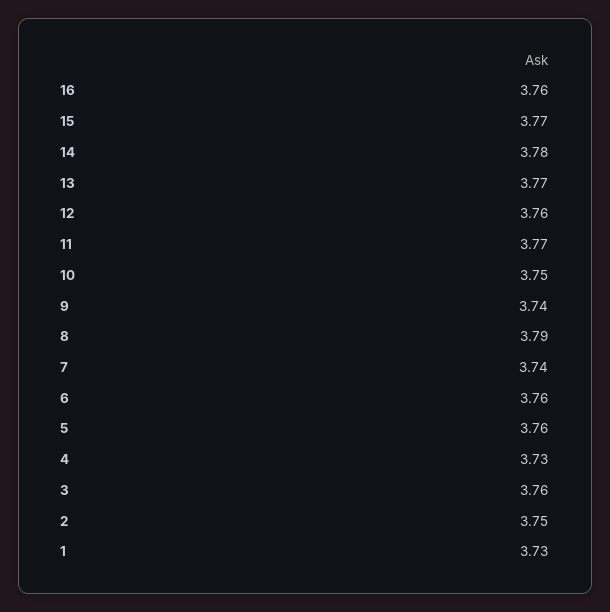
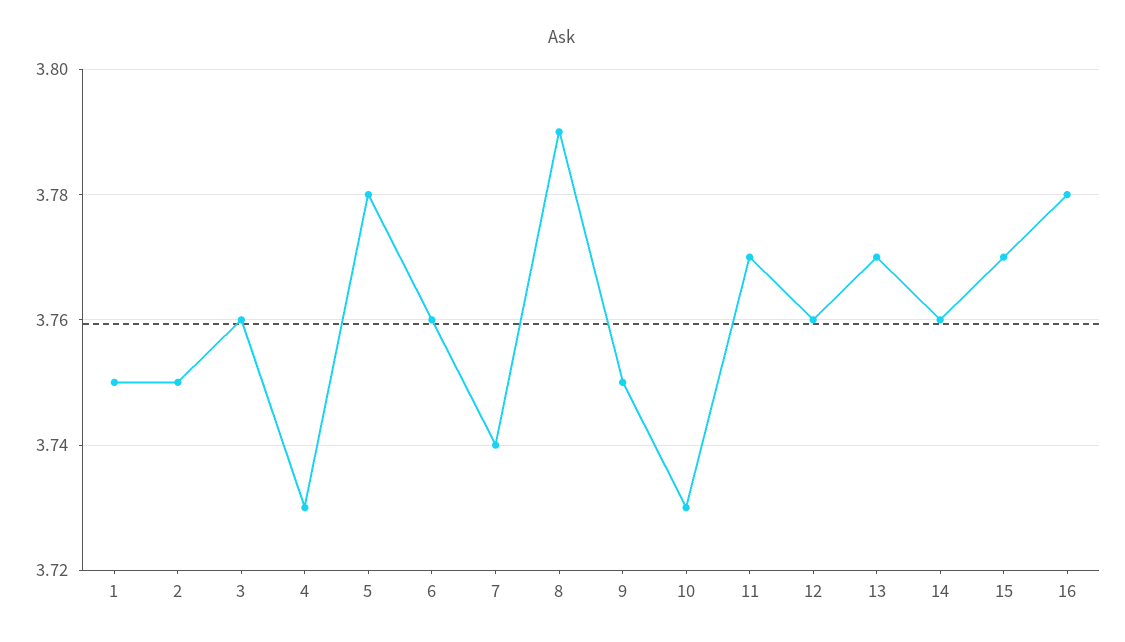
16: 3.76 -> 3.78
14: 3.78 -> 3.76
10: 3.75 -> 3.73
9: 3.74 -> 3.75
5: 3.76 -> 3.78
1: 3.73 -> 3.75

